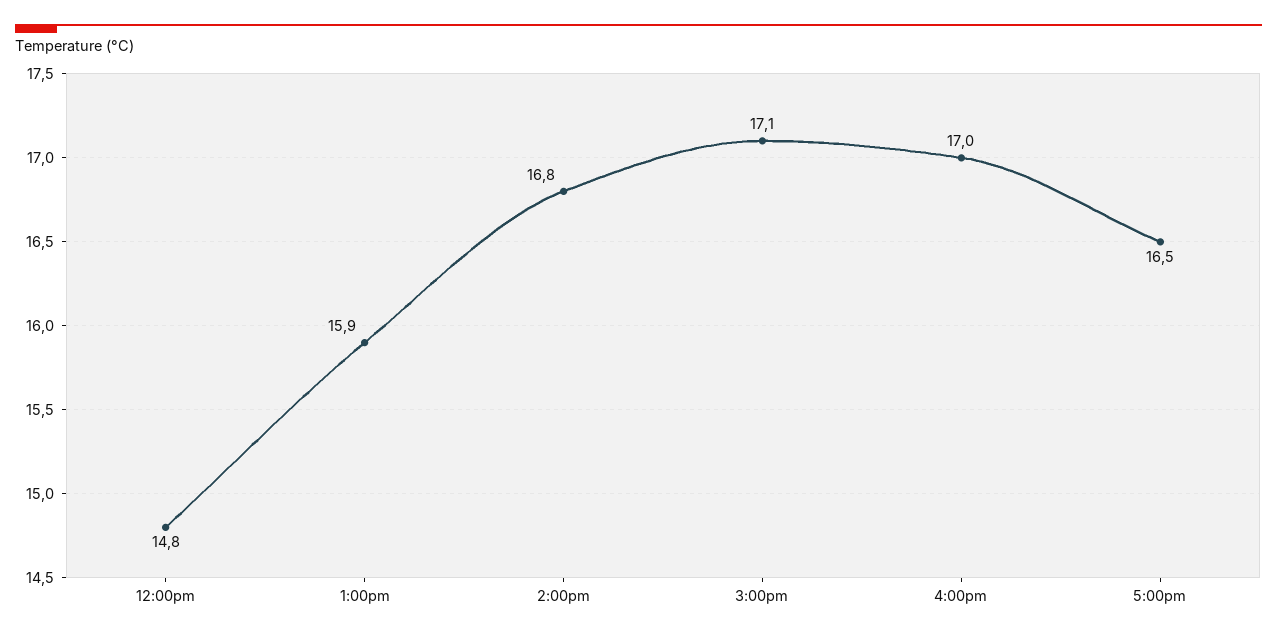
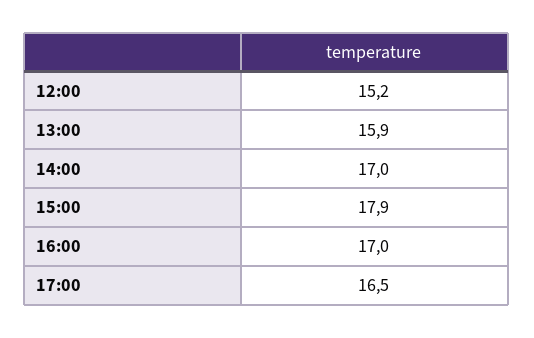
12:00pm: 14.8 -> 15.2
2:00pm: 16.8 -> 17
3:00pm: 17.1 -> 17.9

